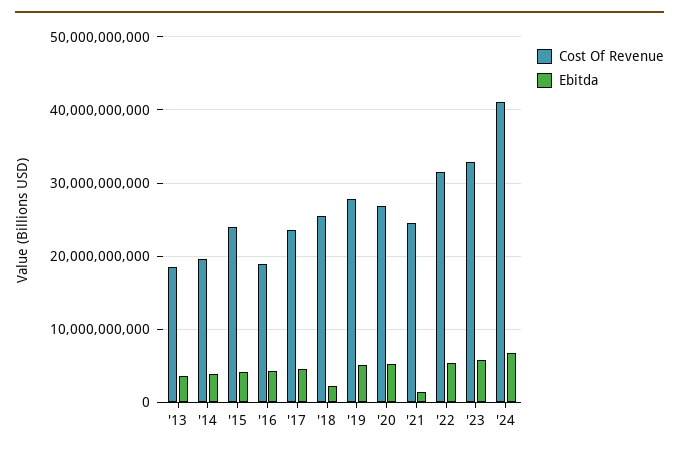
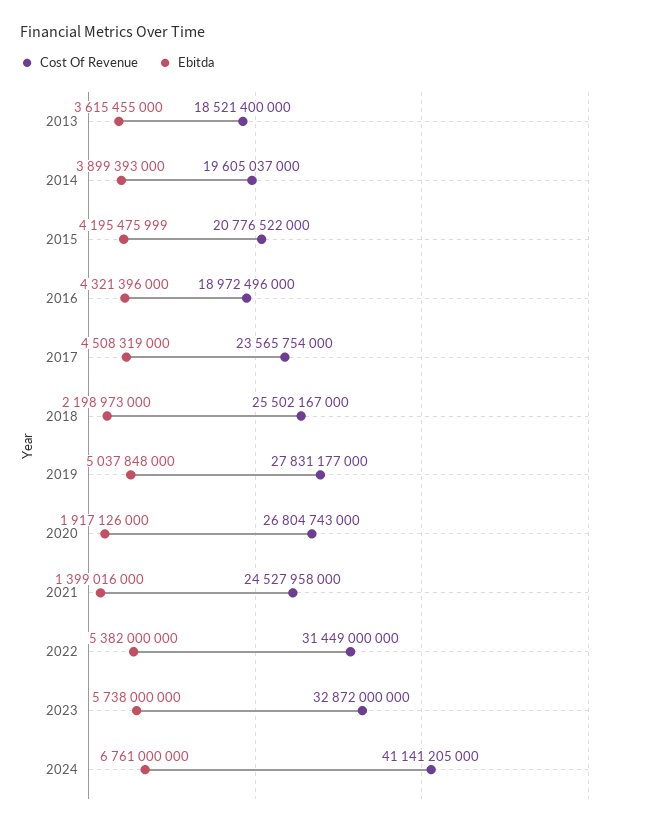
Cost Of Revenue, '15: 24000000000 -> 20776522000
Ebitda, '20: 5000000000 -> 1917126000

